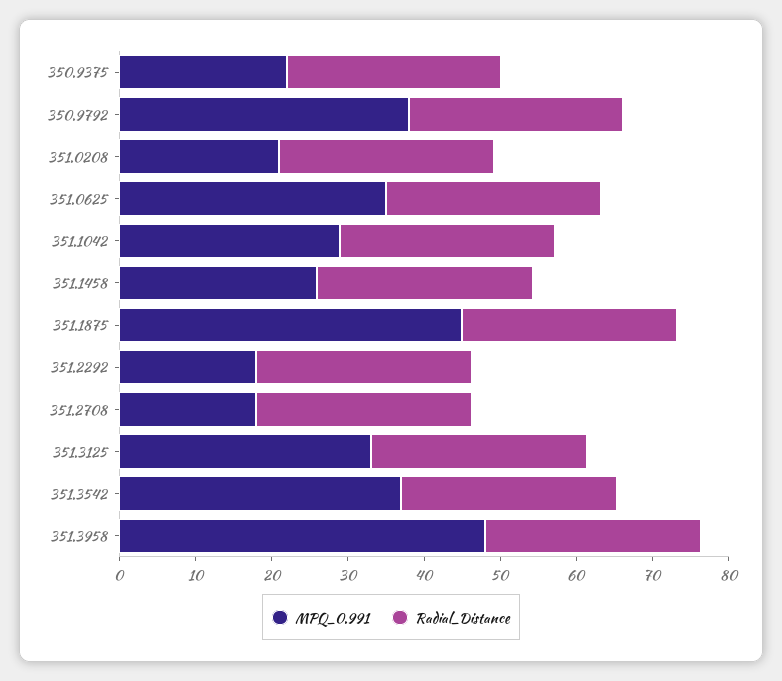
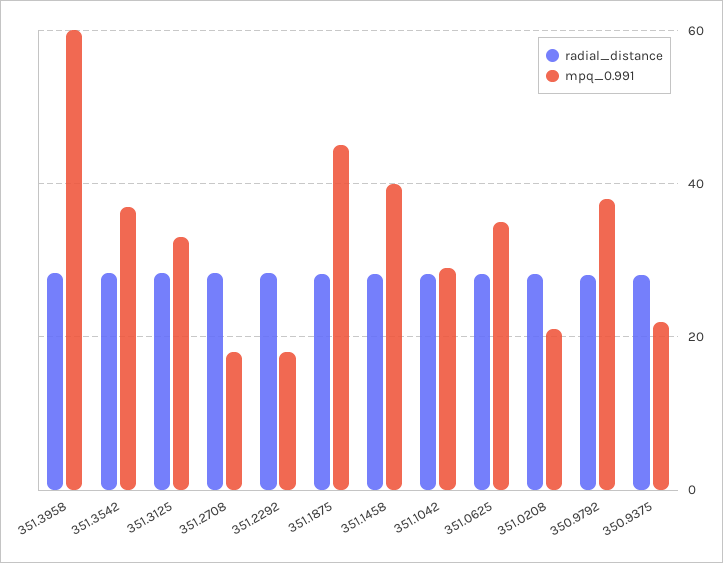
MPQ_0.991, 351.1458: 26 -> 40
MPQ_0.991, 351.3958: 48 -> 60

